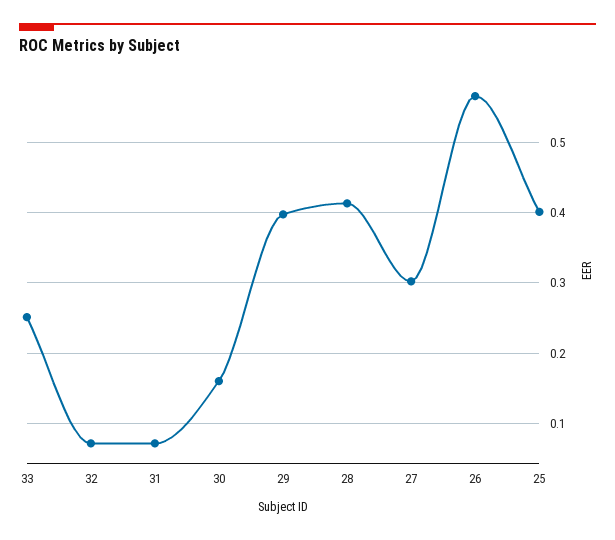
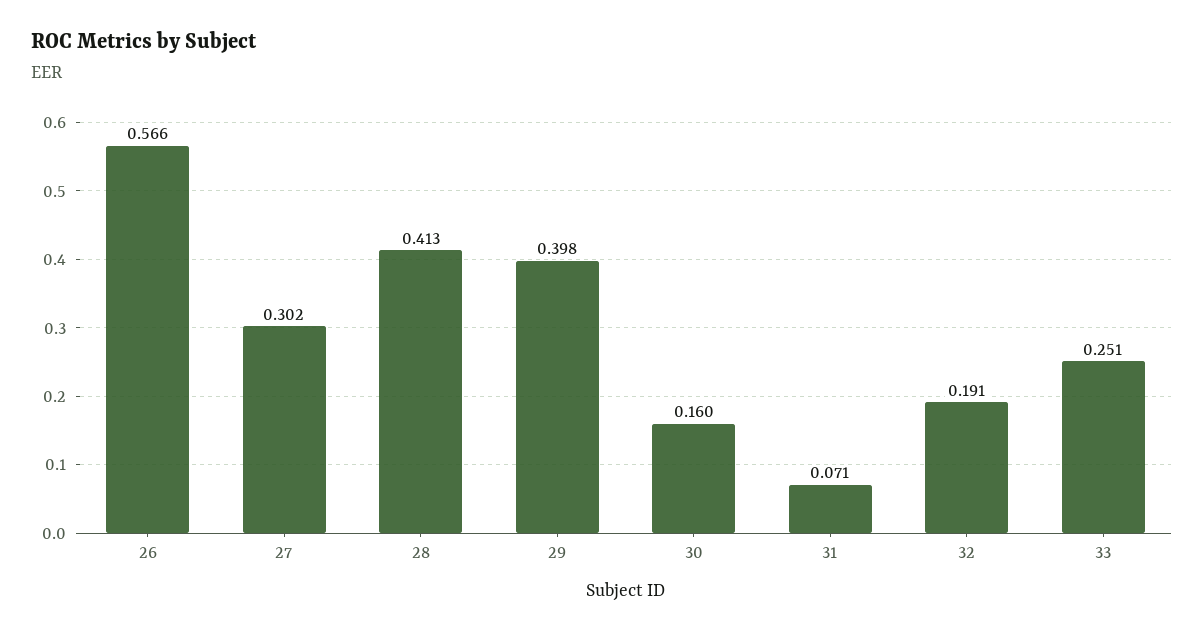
32: 0.07 -> 0.191
25: 0.4 -> none

